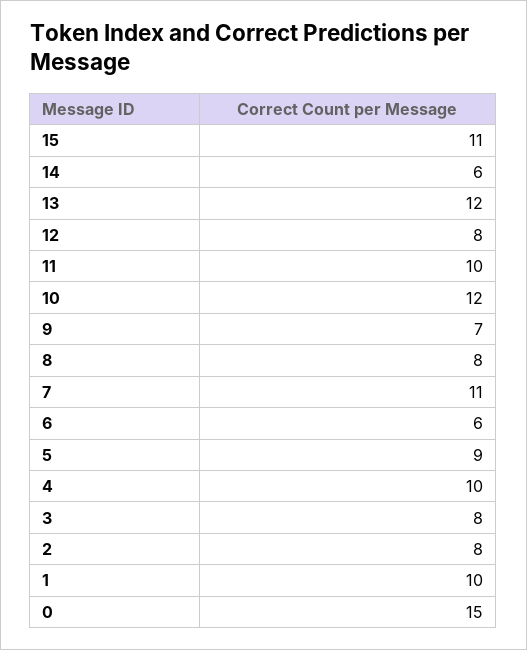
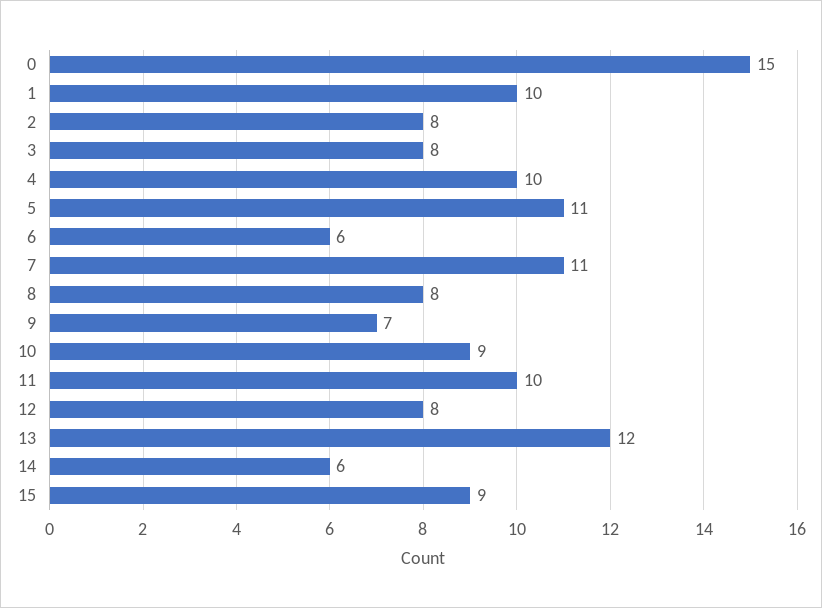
15: 11 -> 9
10: 12 -> 9
5: 9 -> 11

